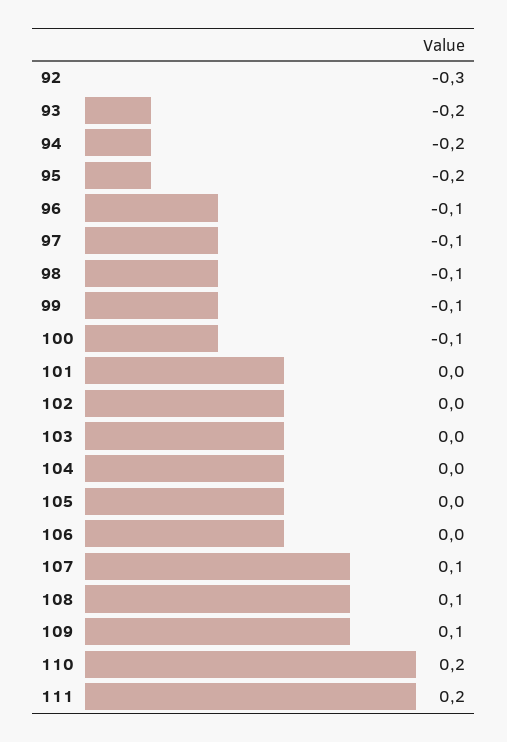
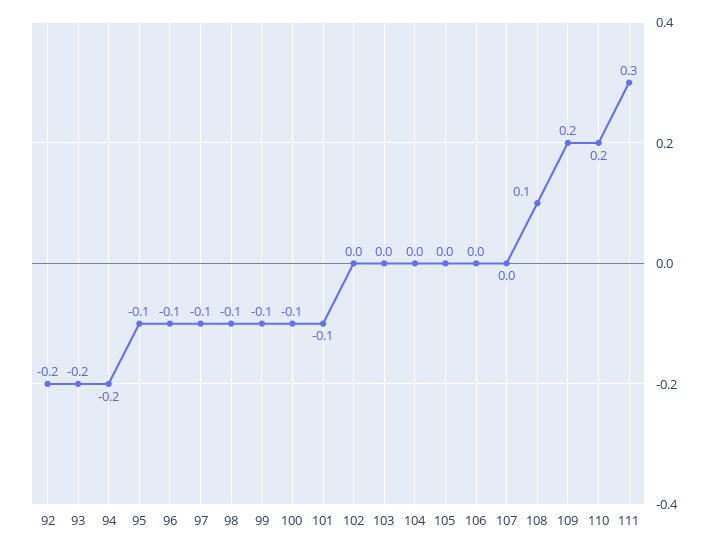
92: -0.3 -> -0.2
95: -0.2 -> -0.1
101: 0 -> -0.1
107: 0.1 -> 0
109: 0.1 -> 0.2
111: 0.2 -> 0.3

